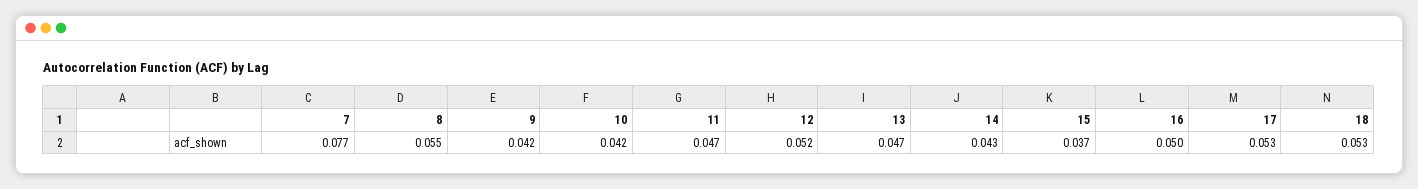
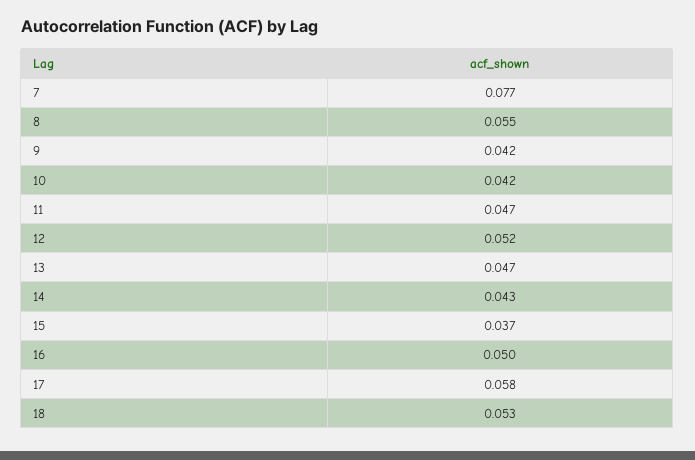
17: 0.053 -> 0.058

